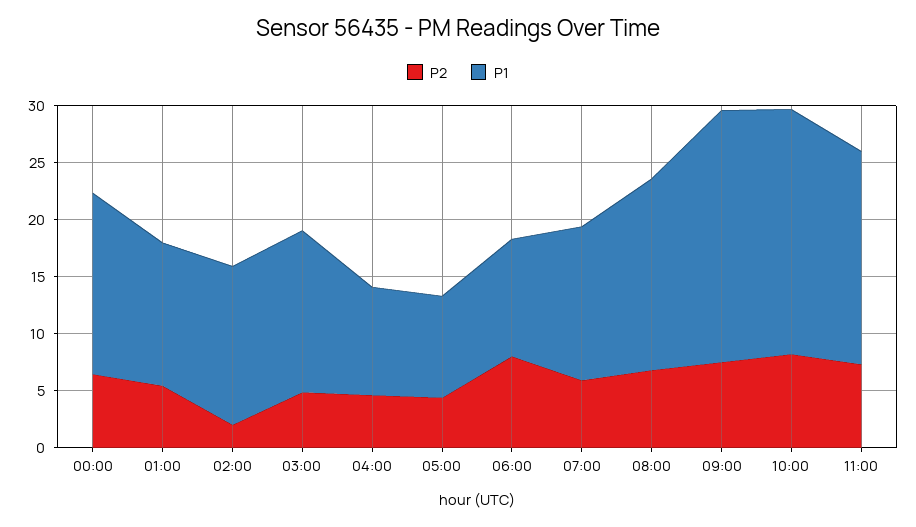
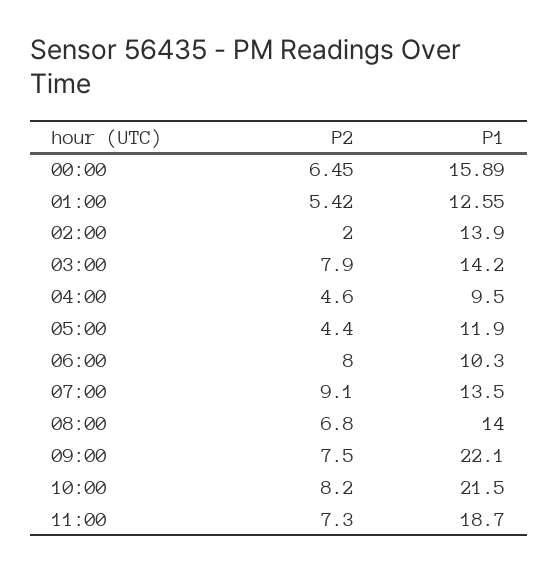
P2, 03:00: 5 -> 7.9
P1, 05:00: 9 -> 11.9
P2, 07:00: 6 -> 9.1
P1, 08:00: 17 -> 14

